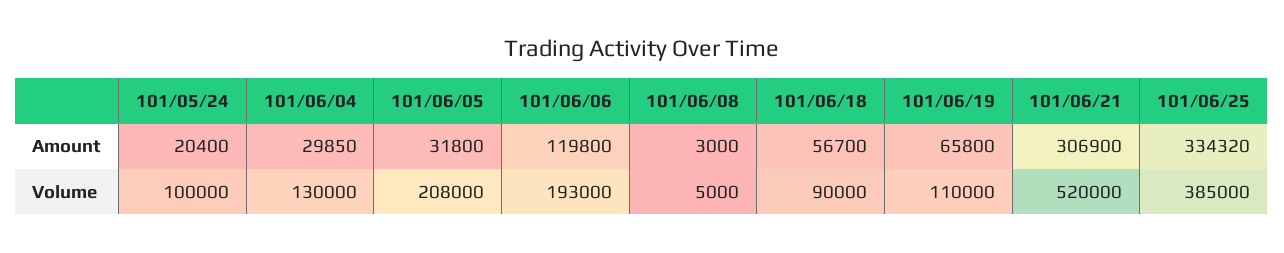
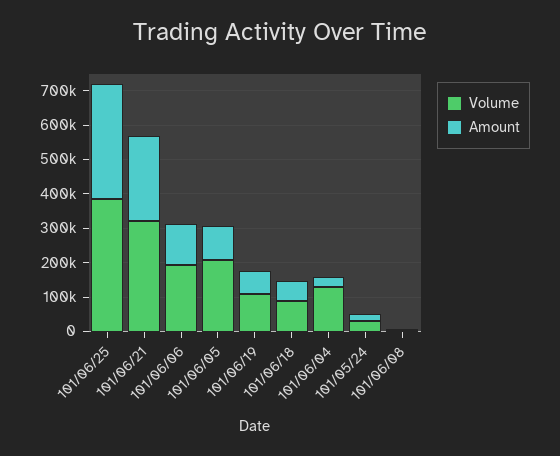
Amount, 101/06/05: 31800 -> 100000
Amount, 101/06/21: 306900 -> 250000
Volume, 101/05/24: 100000 -> 25000
Volume, 101/06/21: 520000 -> 325000

